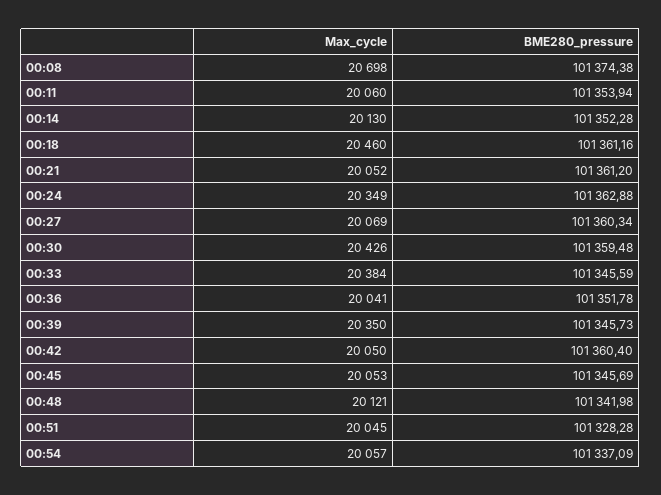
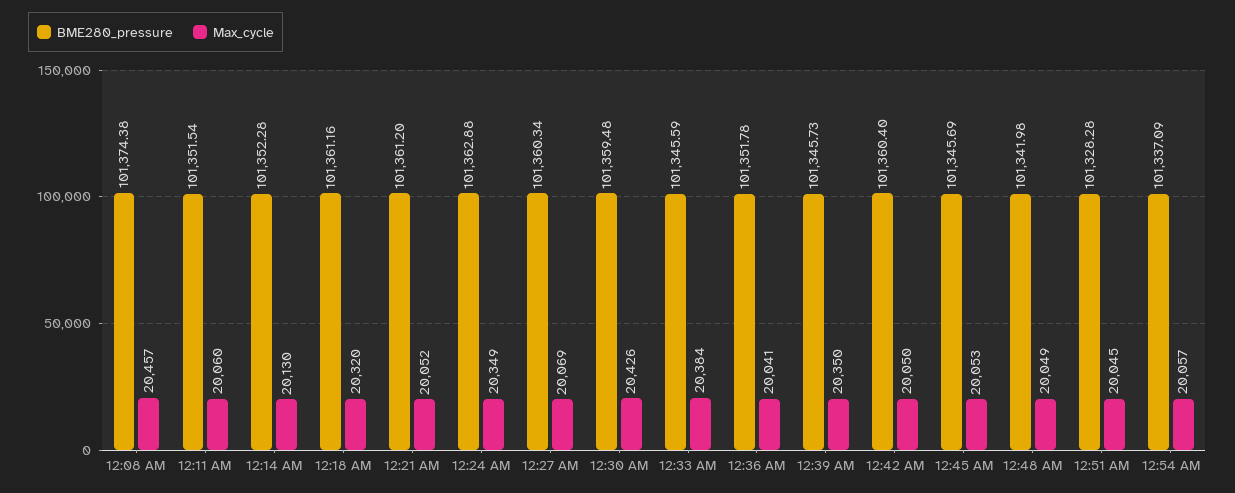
Max_cycle, 00:08: 20698 -> 20457
BME280_pressure, 00:11: 101353.94 -> 101351.54
Max_cycle, 00:18: 20460 -> 20320
Max_cycle, 00:48: 20121 -> 20049

